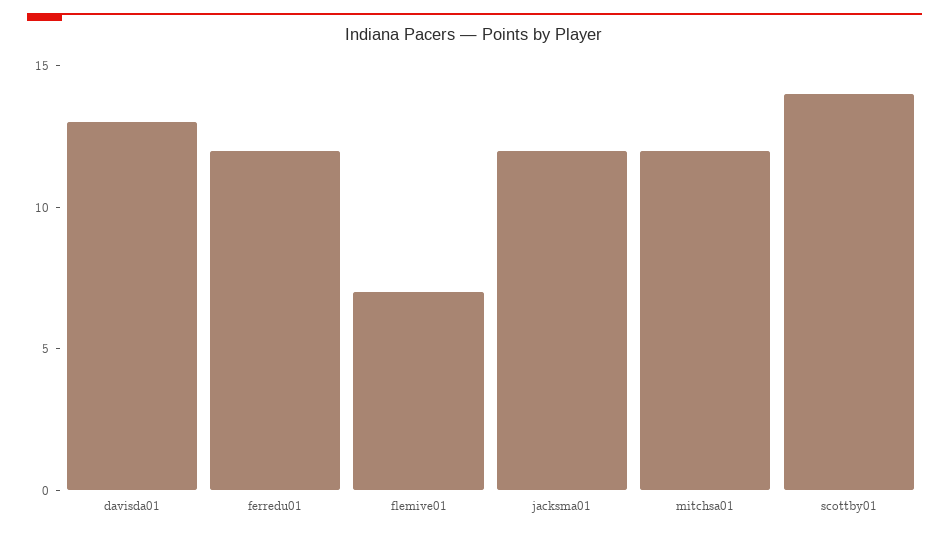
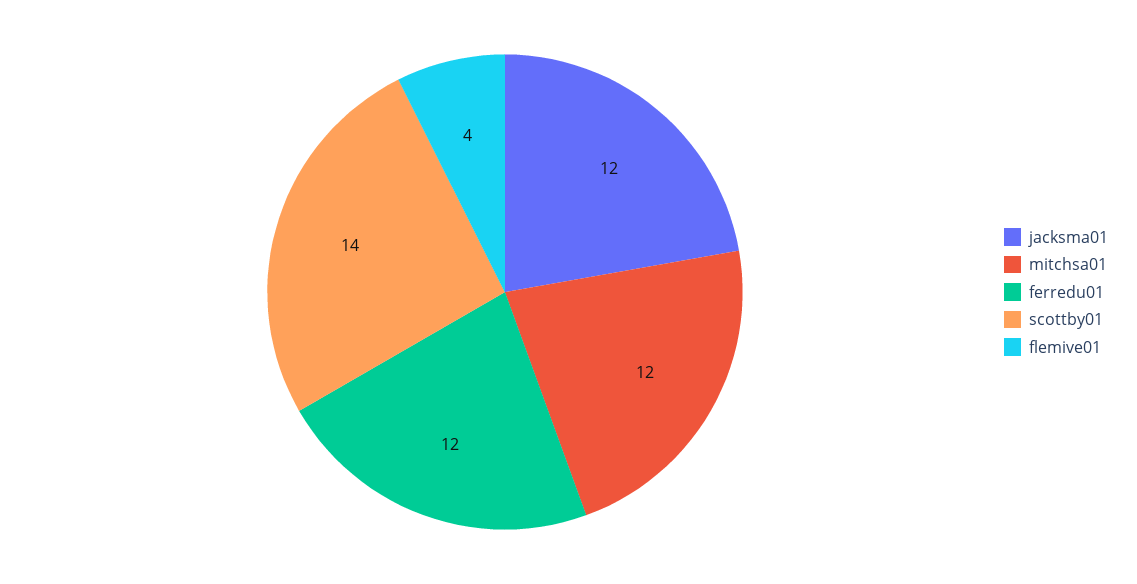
davisda01: 13 -> none
flemive01: 7 -> 4

